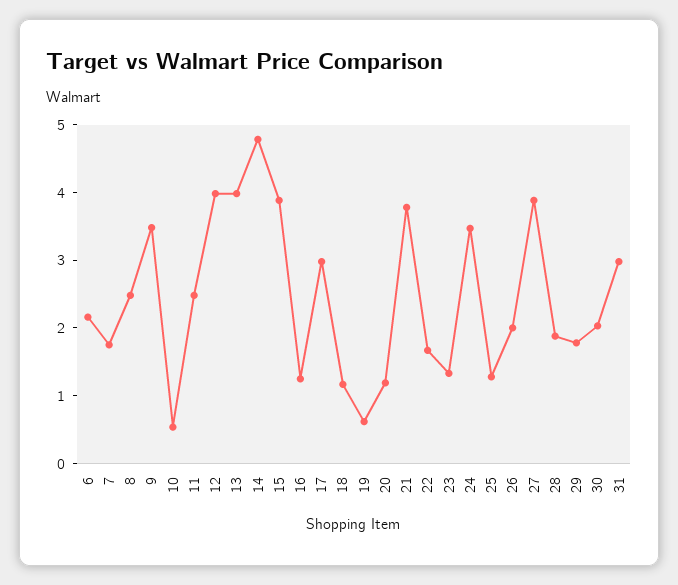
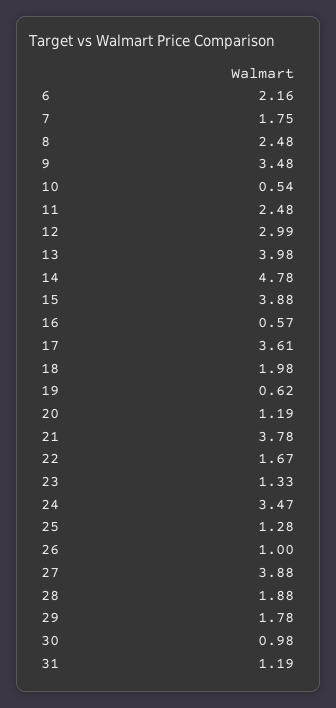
12: 4 -> 2.99
16: 1.2 -> 0.57
17: 3 -> 3.61
18: 1.2 -> 1.98
26: 2 -> 1
30: 2 -> 0.98
31: 3 -> 1.19

